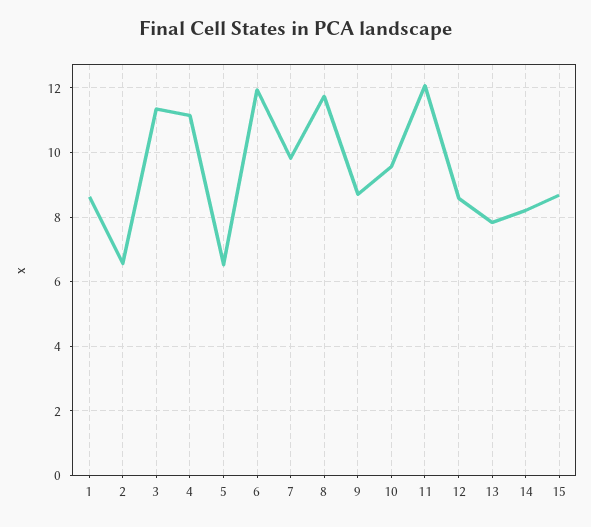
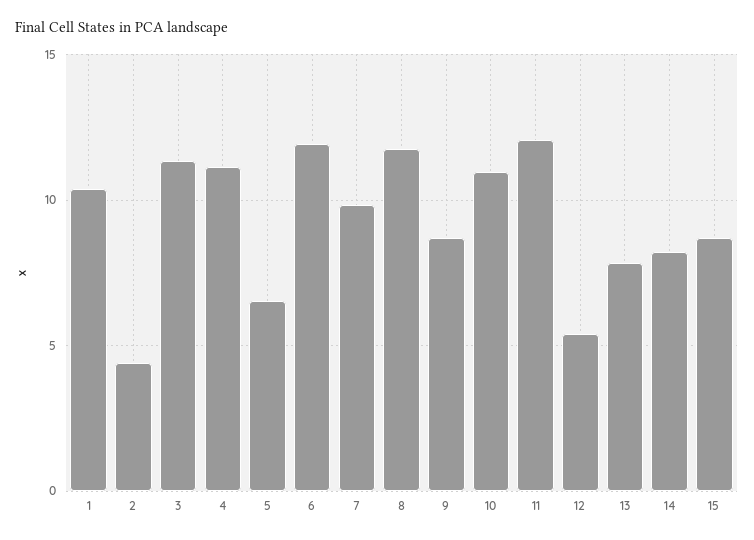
1: 8.6 -> 10.5
2: 6.6 -> 4.5
10: 9.6 -> 11
12: 8.6 -> 5.5

